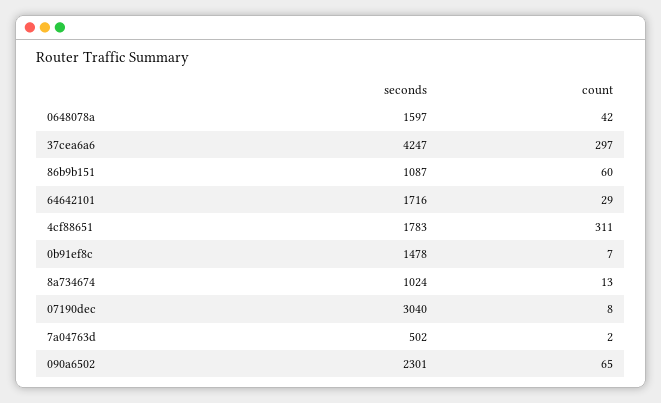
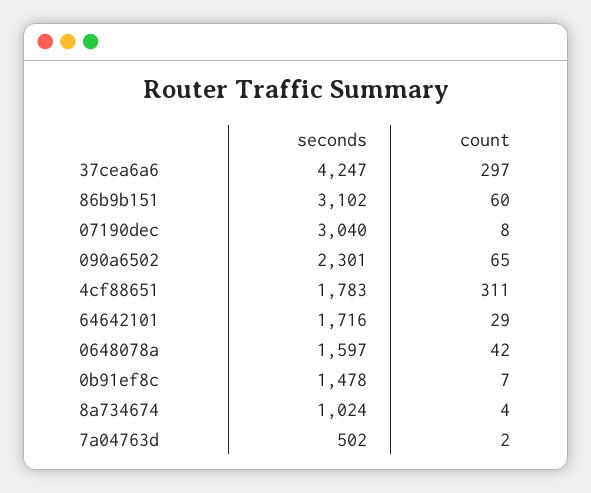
seconds, 86b9b151: 1087 -> 3102
count, 8a734674: 13 -> 4

